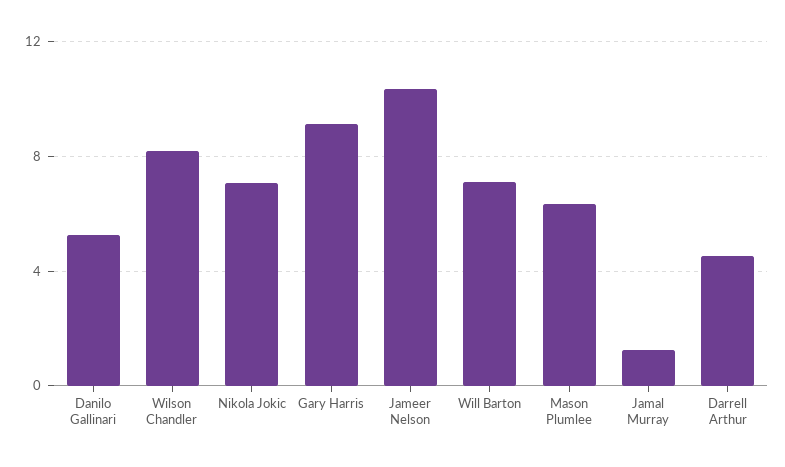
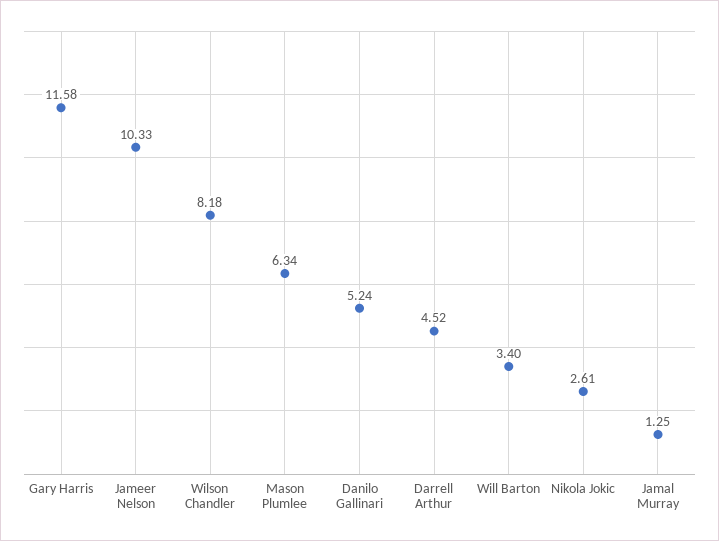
Nikola Jokic: 7 -> 2.61
Gary Harris: 9 -> 11.58
Will Barton: 7 -> 3.4

